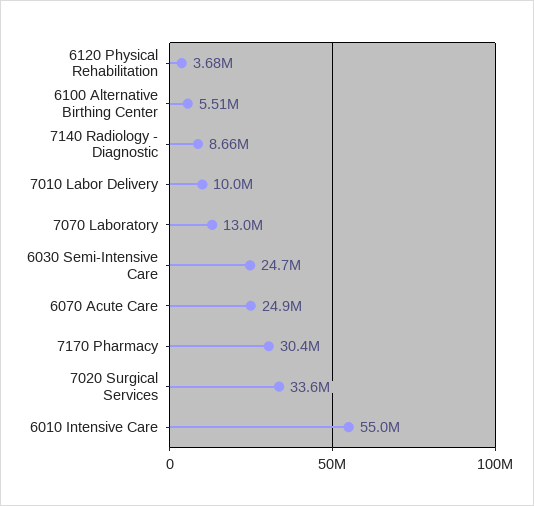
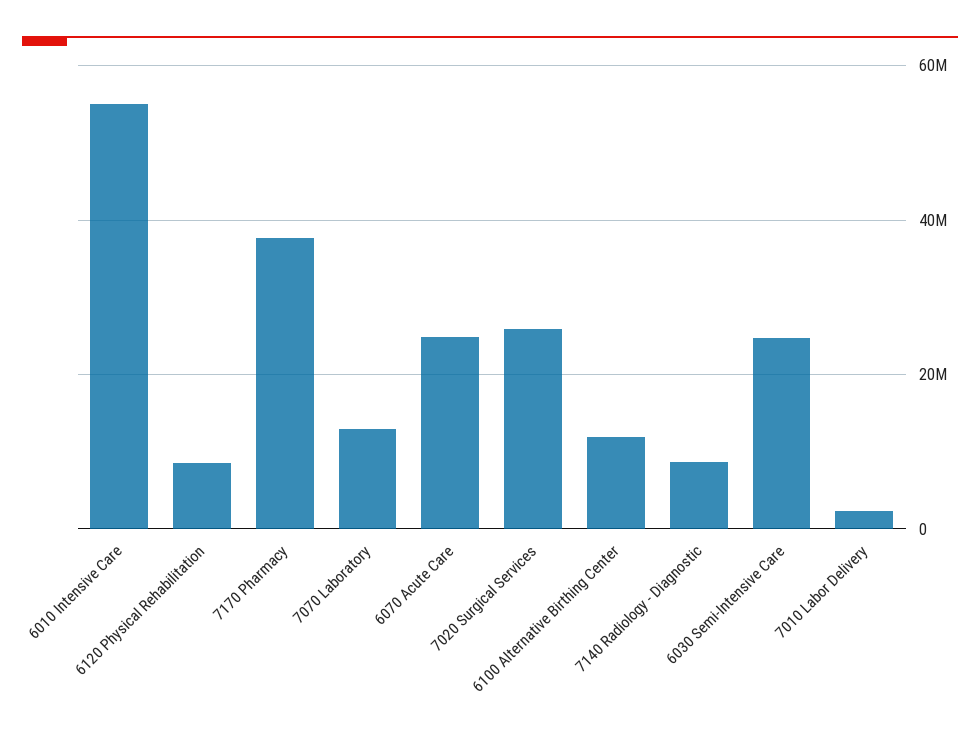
6120 Physical Rehabilitation: 3680000 -> 8000000
6100 Alternative Birthing Center: 5510000 -> 12000000
7010 Labor Delivery: 10000000 -> 2000000
7170 Pharmacy: 30400000 -> 38000000
7020 Surgical Services: 33600000 -> 26000000

